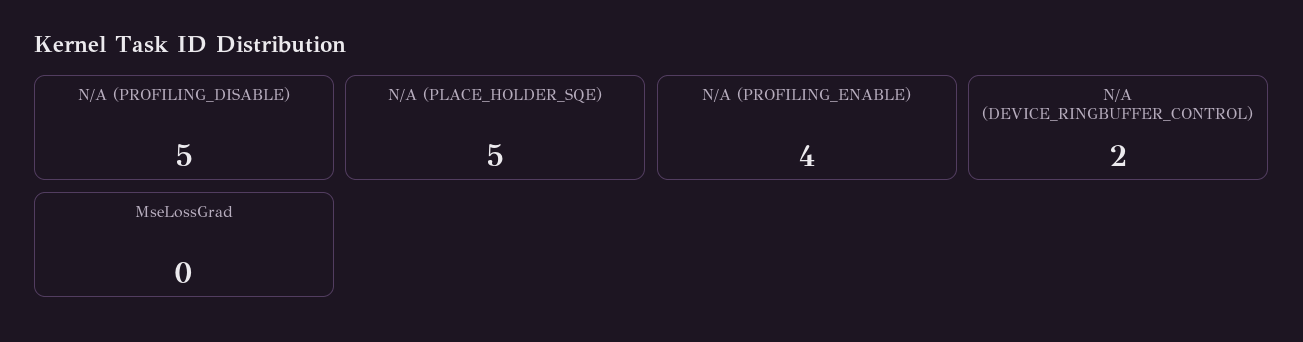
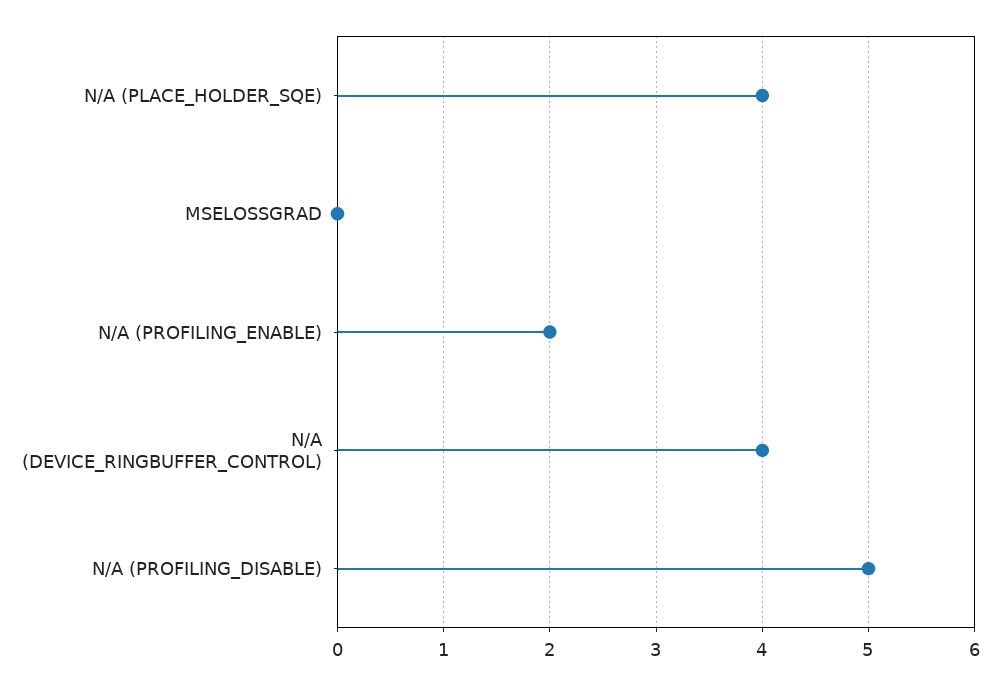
N/A (PLACE_HOLDER_SQE): 5 -> 4
N/A (PROFILING_ENABLE): 4 -> 2
N/A (DEVICE_RINGBUFFER_CONTROL): 2 -> 4

